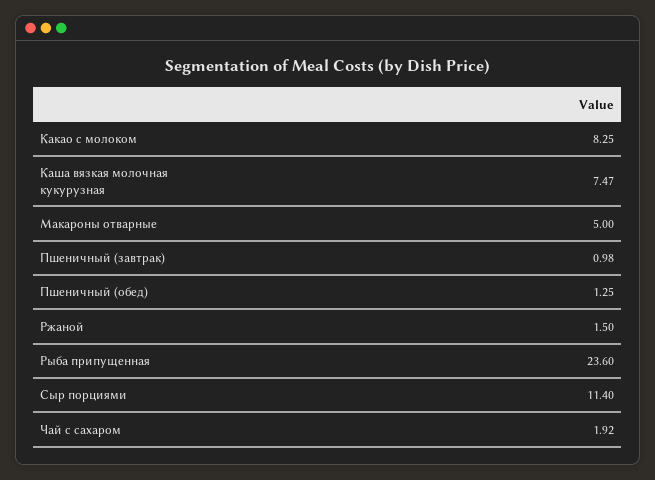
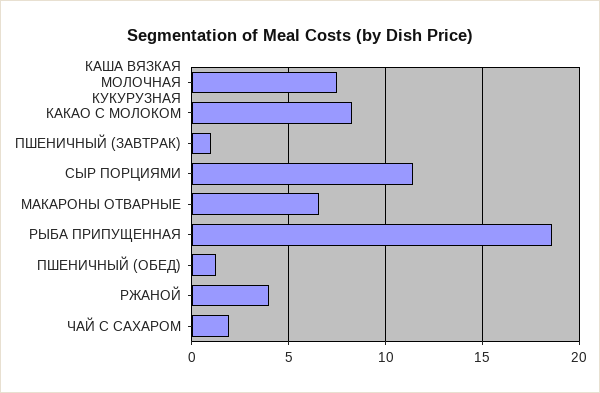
Макароны отварные: 5 -> 6.5
Ржаной: 1.5 -> 4
Рыба припущенная: 23.6 -> 18.5

